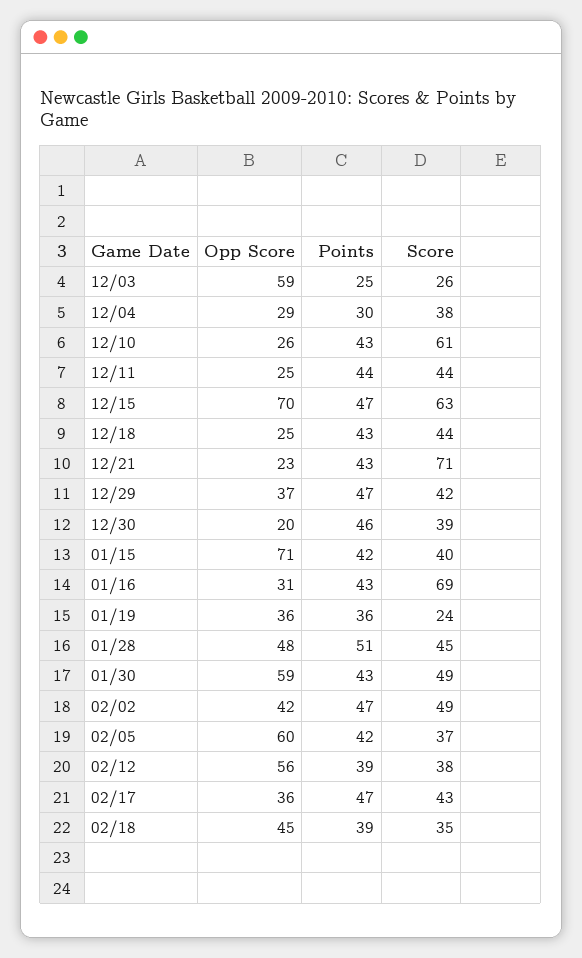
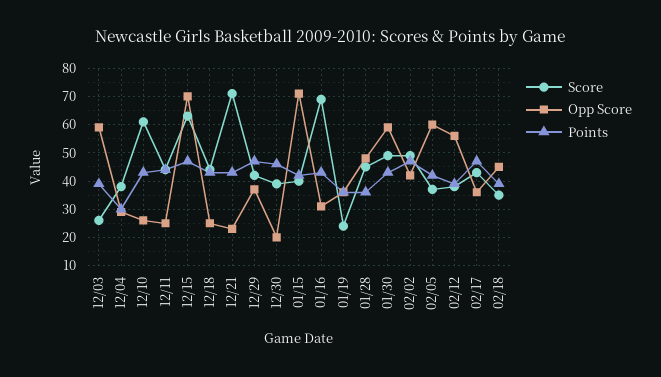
Points, 12/03: 25 -> 40
Points, 01/28: 51 -> 35

